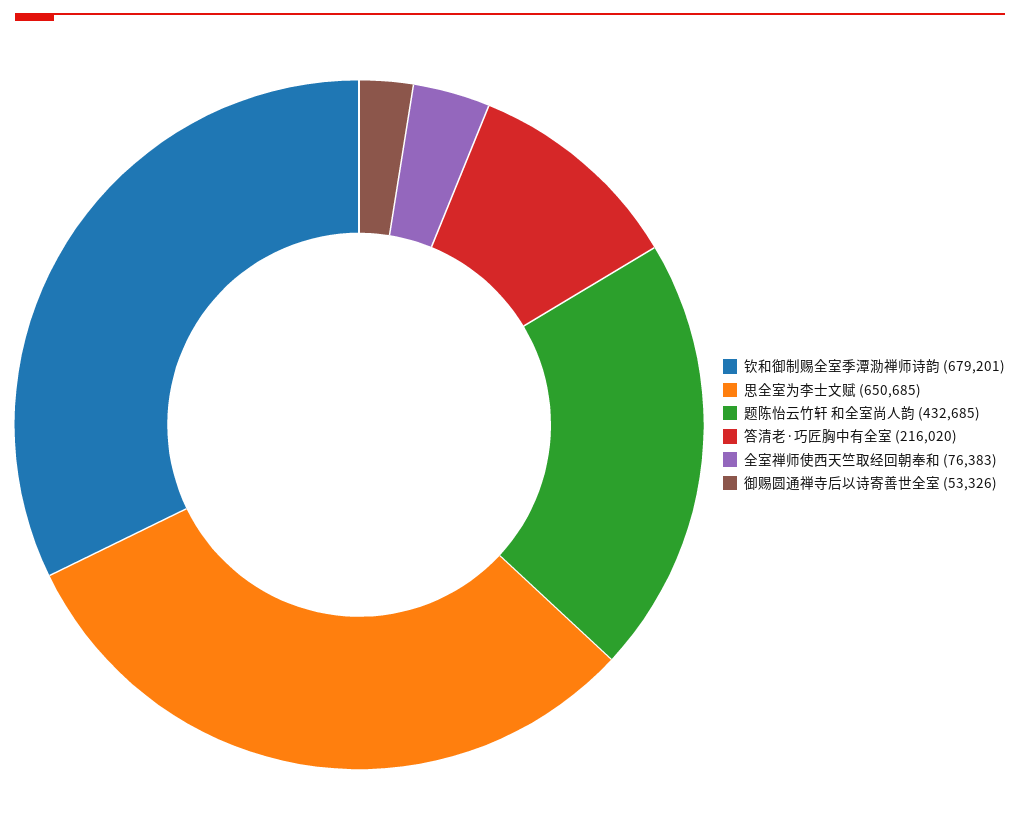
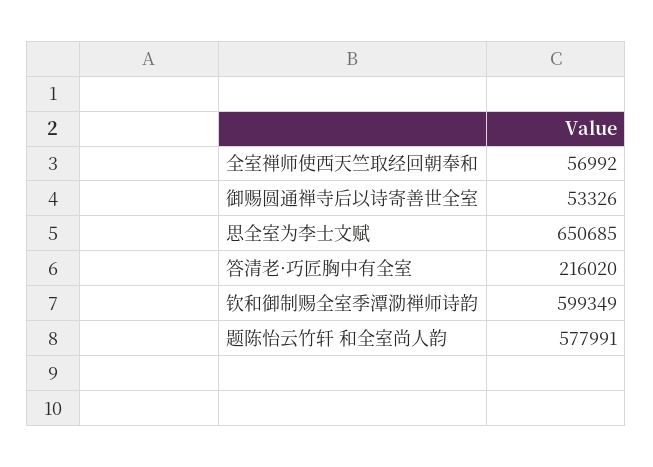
钦和御制赐全室季潭泐禅师诗韵: 679201 -> 599349
题陈怡云竹轩 和全室尚人韵: 432685 -> 577991
全室禅师使西天竺取经回朝奉和: 76383 -> 56992

